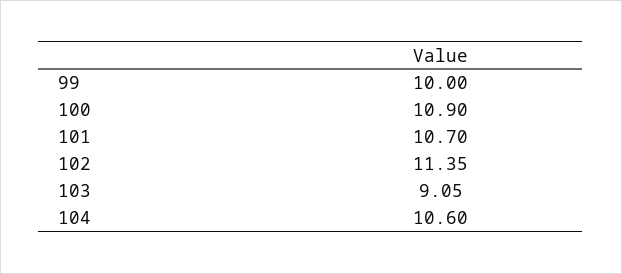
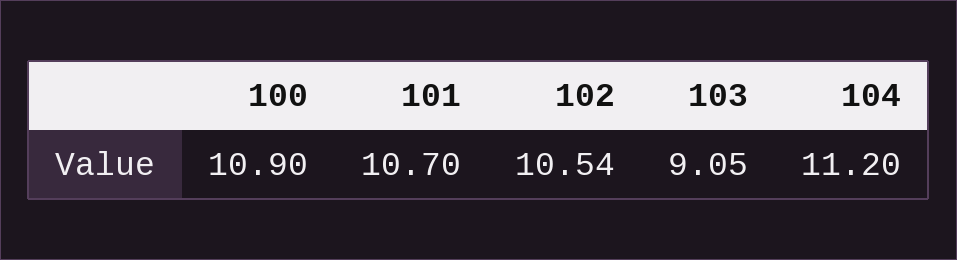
99: 10 -> none
102: 11.35 -> 10.54
104: 10.6 -> 11.2

